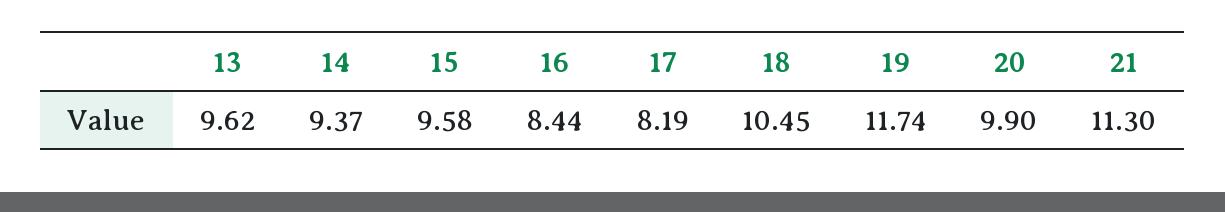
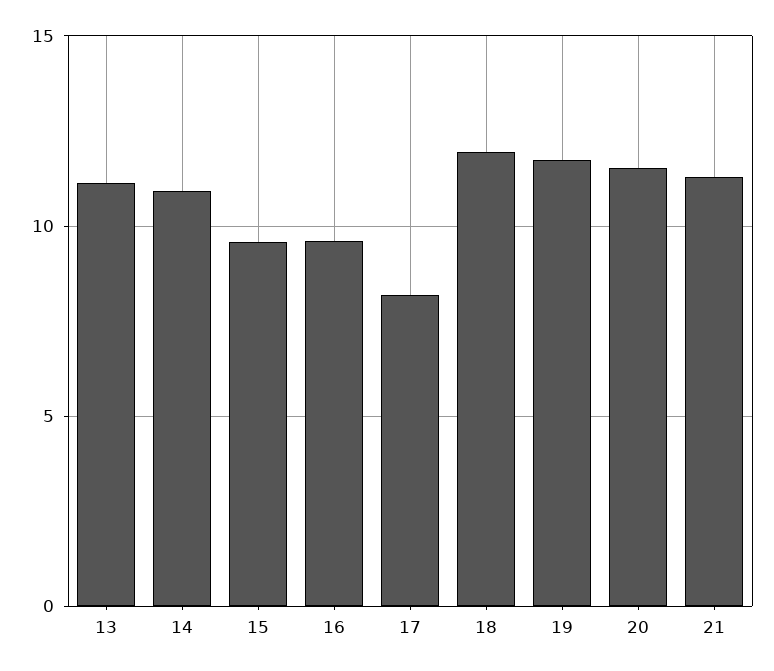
13: 9.62 -> 11
14: 9.37 -> 11
16: 8.44 -> 9.5
18: 10.45 -> 12
20: 9.9 -> 11.5

